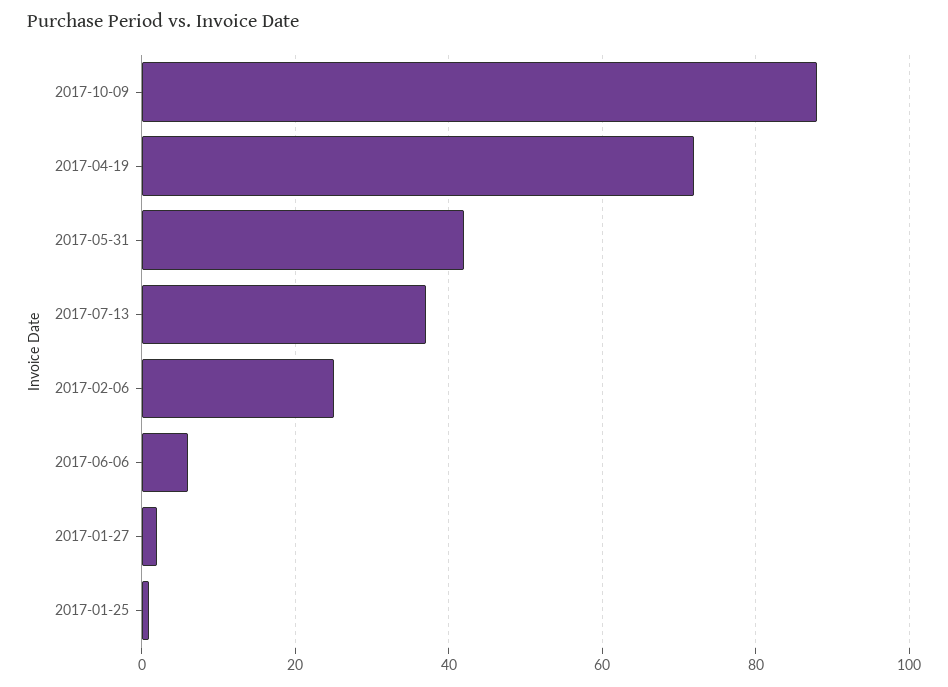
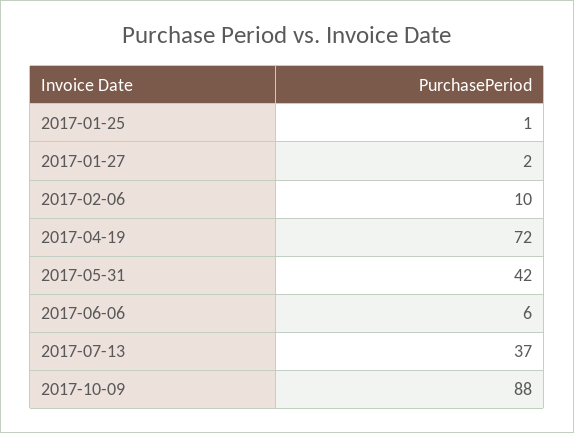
2017-02-06: 25 -> 10

